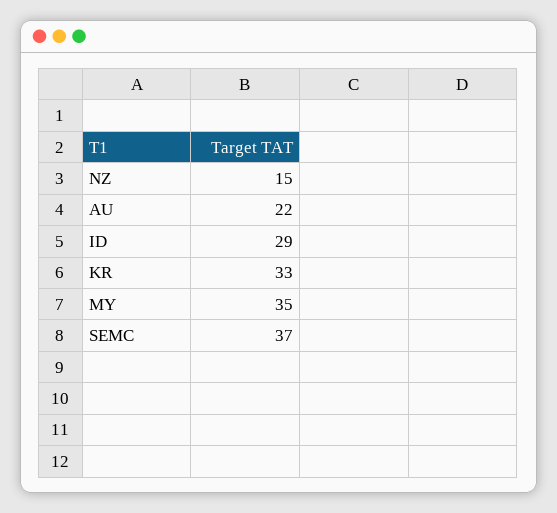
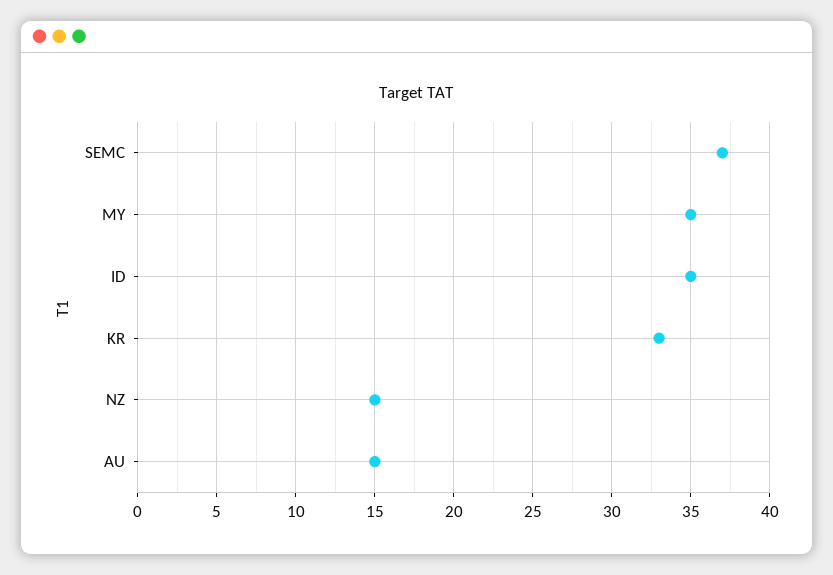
AU: 22 -> 15
ID: 29 -> 35

